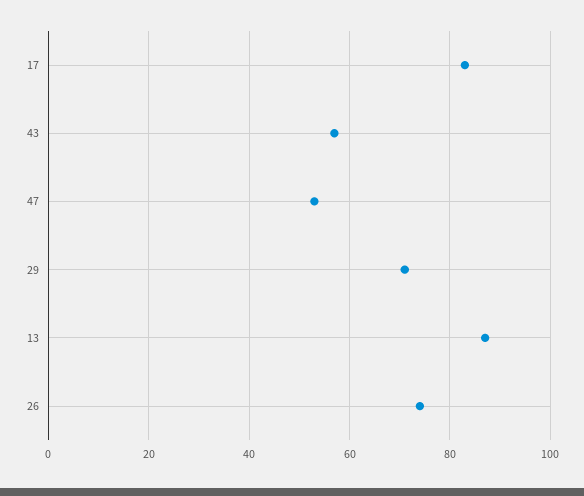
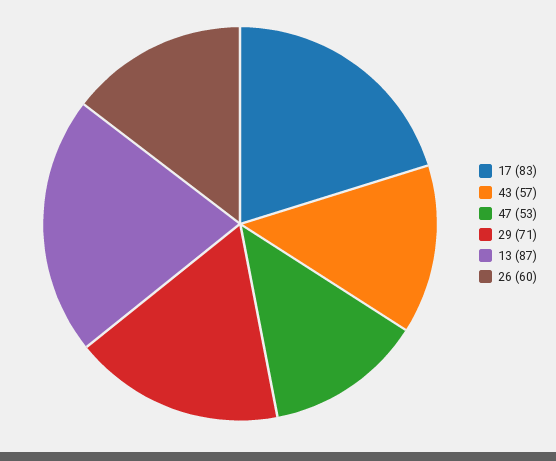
26: 75 -> 60

